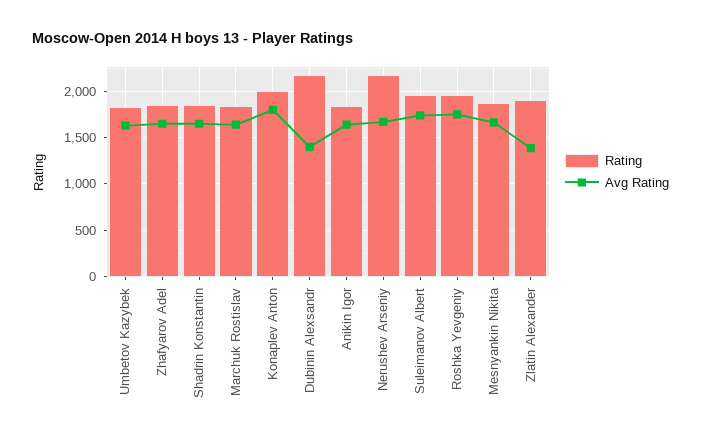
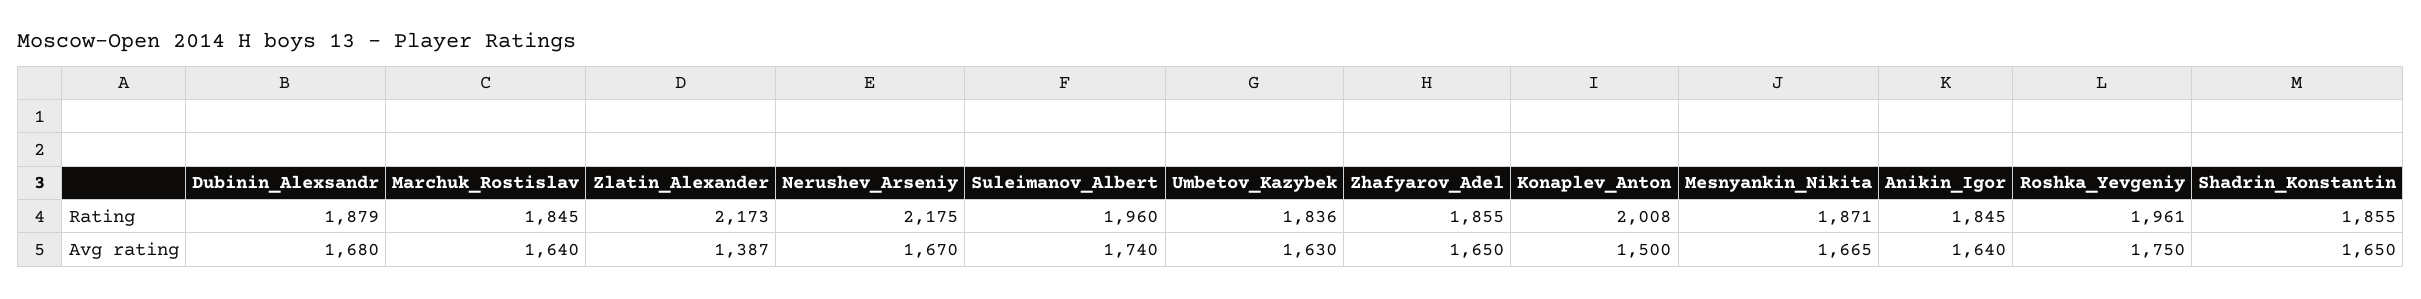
Avg Rating, Konaplev Anton: 1800 -> 1500
Rating, Dubinin Alexsandr: 2200 -> 1879
Avg Rating, Dubinin Alexsandr: 1400 -> 1680
Rating, Zlatin Alexander: 1900 -> 2173

